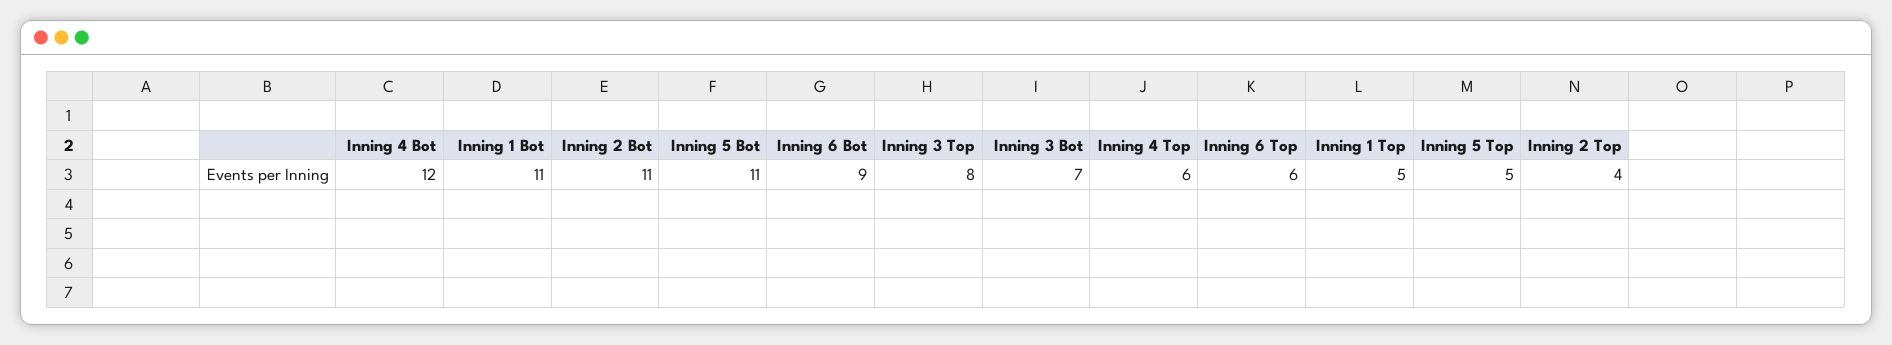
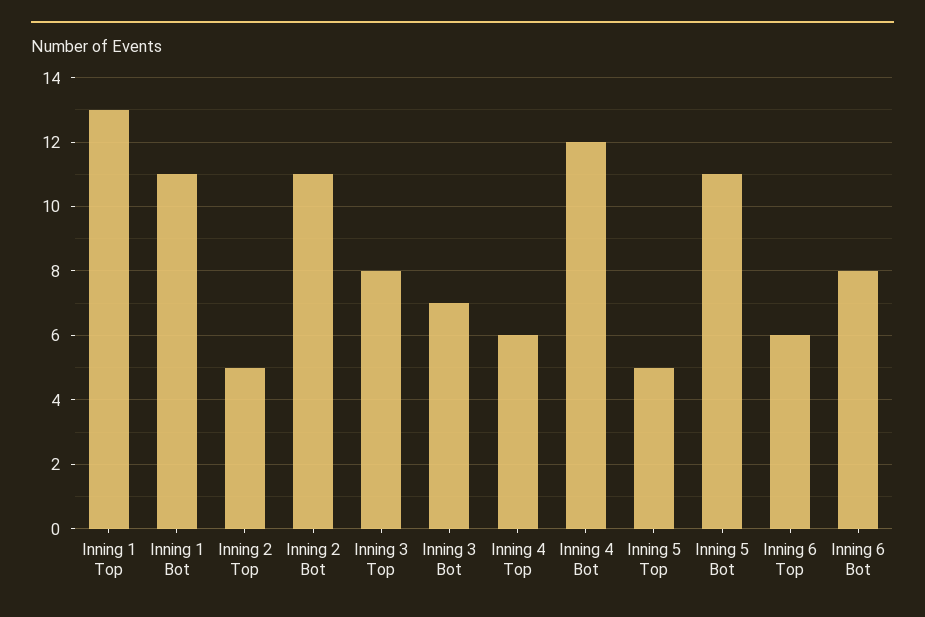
Inning 6 Bot: 9 -> 8
Inning 1 Top: 5 -> 13
Inning 2 Top: 4 -> 5

